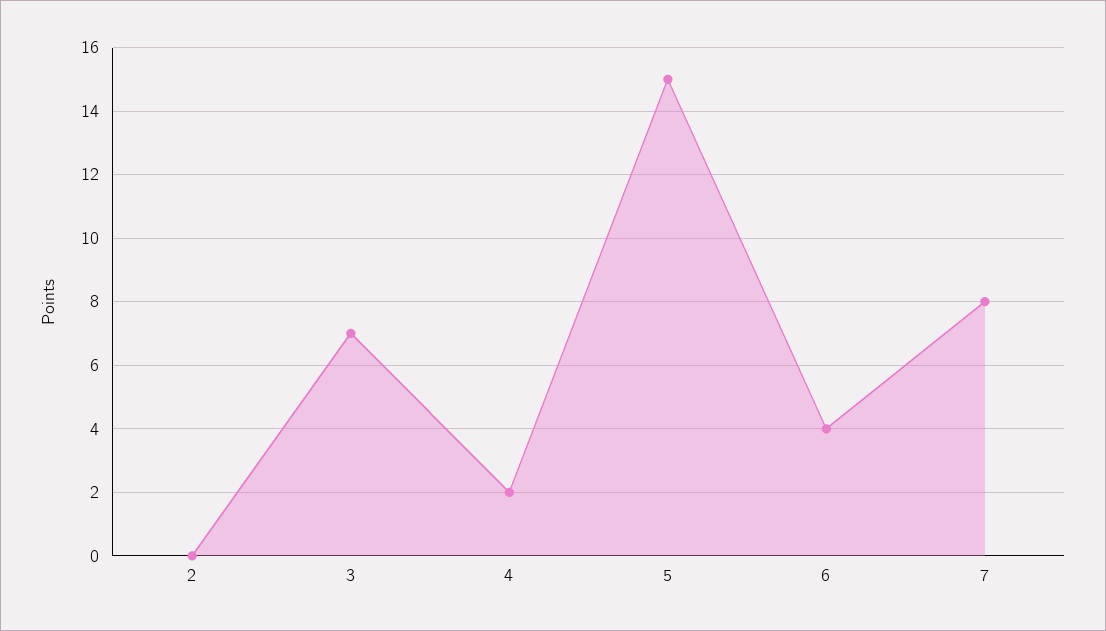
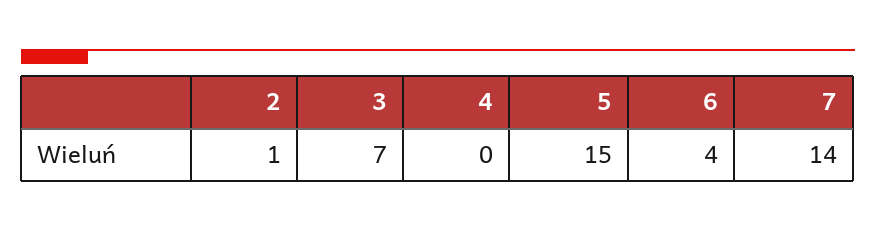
2: 0 -> 1
4: 2 -> 0
7: 8 -> 14

